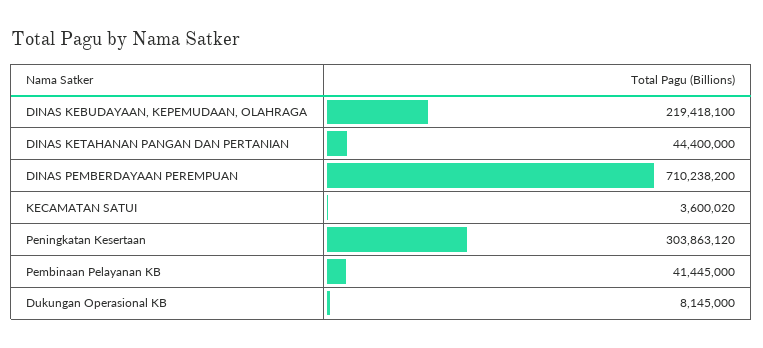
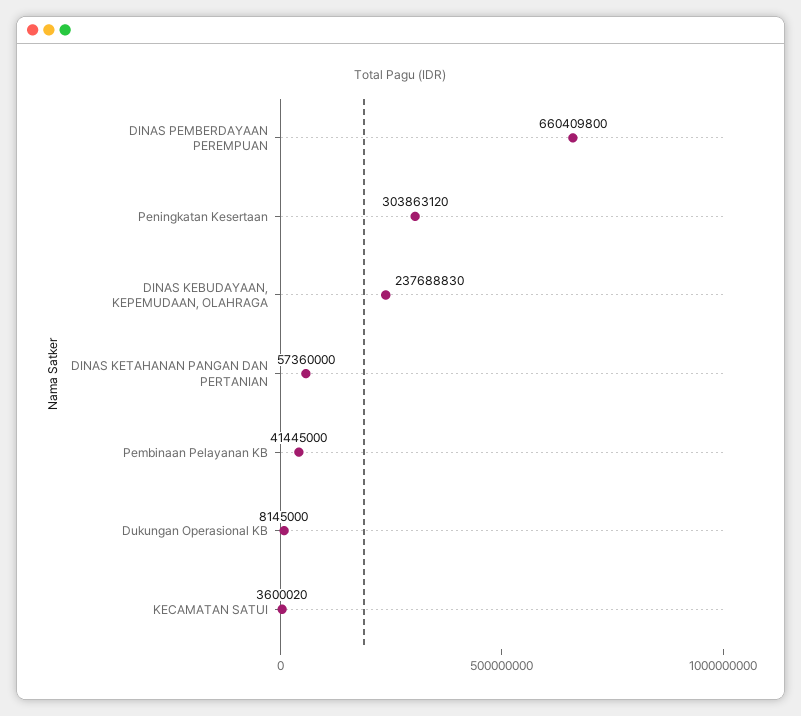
DINAS KEBUDAYAAN, KEPEMUDAAN, OLAHRAGA: 219418100 -> 237688830
DINAS KETAHANAN PANGAN DAN PERTANIAN: 44400000 -> 57360000
DINAS PEMBERDAYAAN PEREMPUAN: 710238200 -> 660409800

